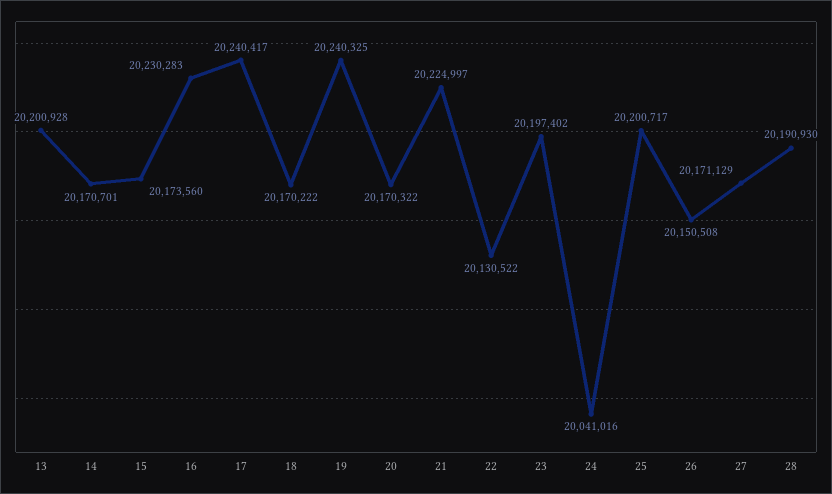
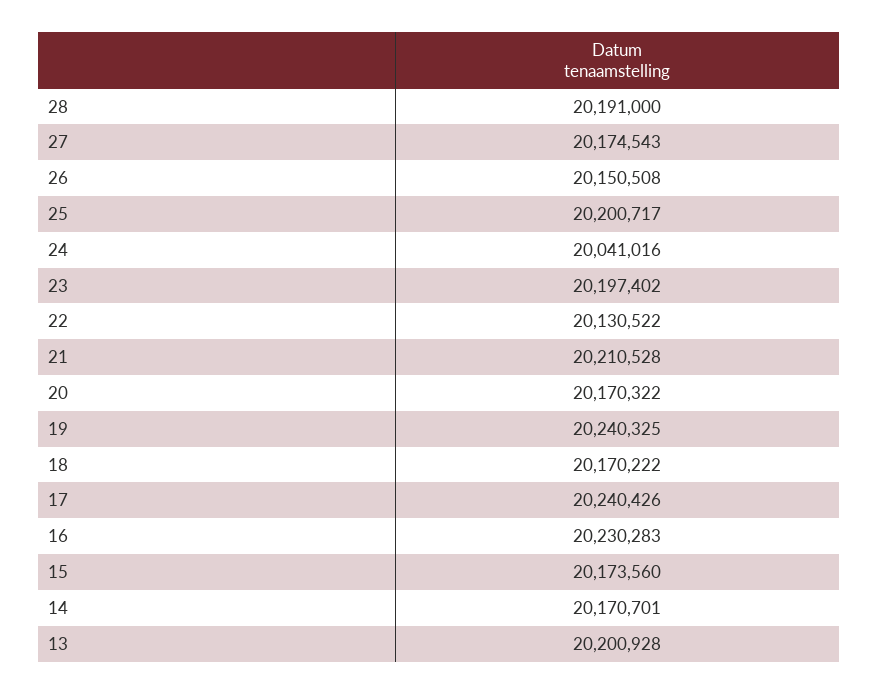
17: 20240417 -> 20240426
21: 20224997 -> 20210528
27: 20171129 -> 20174543
28: 20190930 -> 20191000

